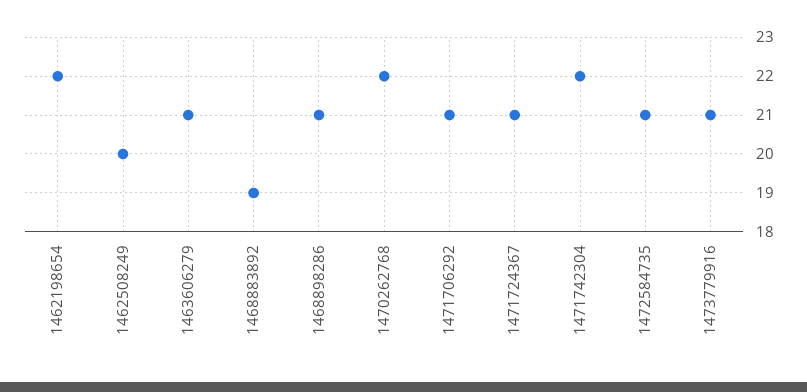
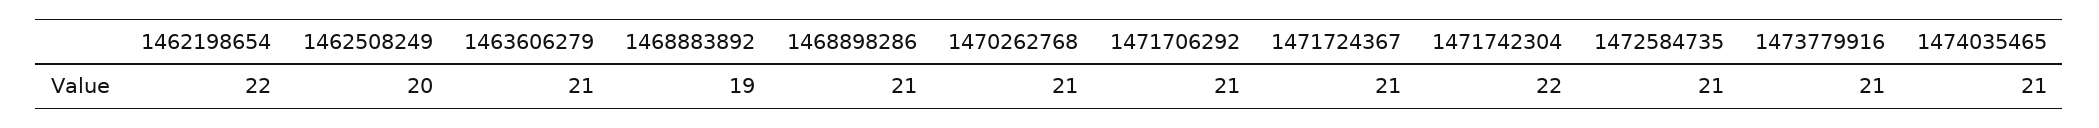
1470262768: 22 -> 21
1474035465: none -> 21

